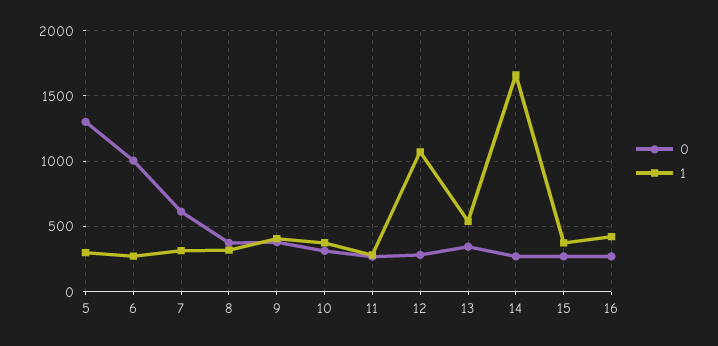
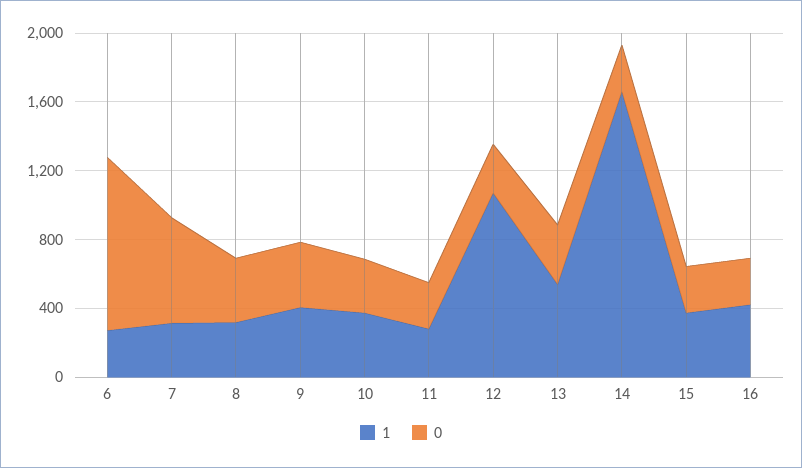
0, 5: 1300 -> none
1, 5: 300 -> none

